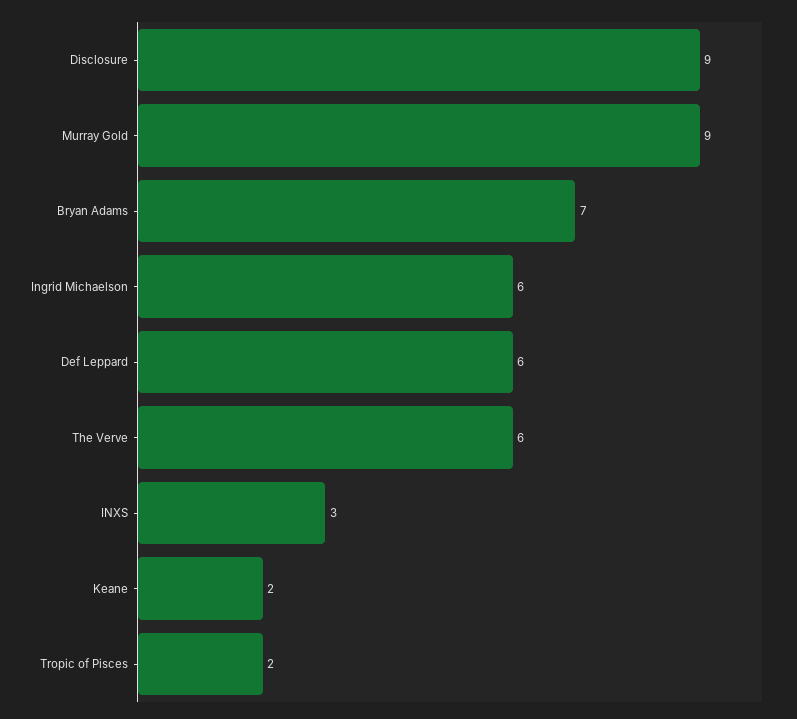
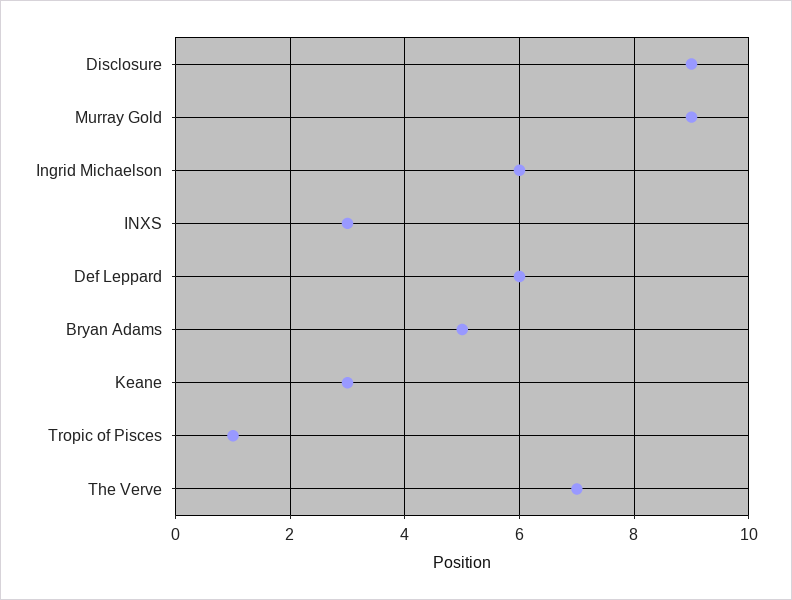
Bryan Adams: 7 -> 5
The Verve: 6 -> 7
Keane: 2 -> 3
Tropic of Pisces: 2 -> 1

